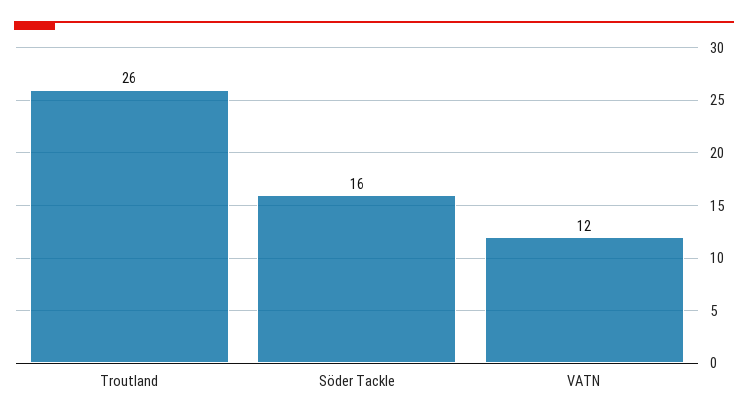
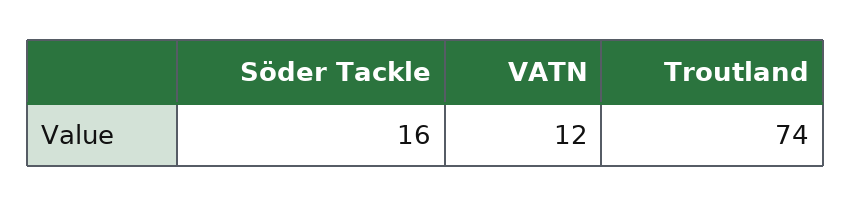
Troutland: 26 -> 74

